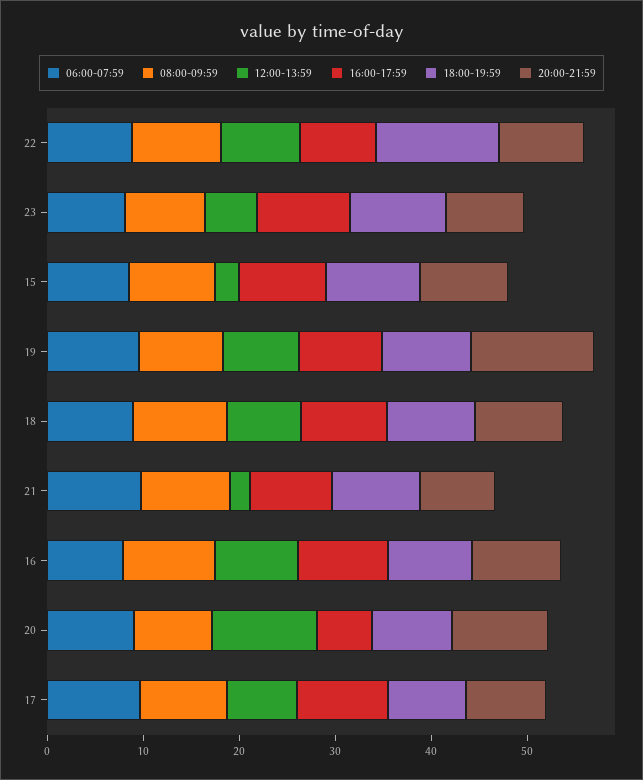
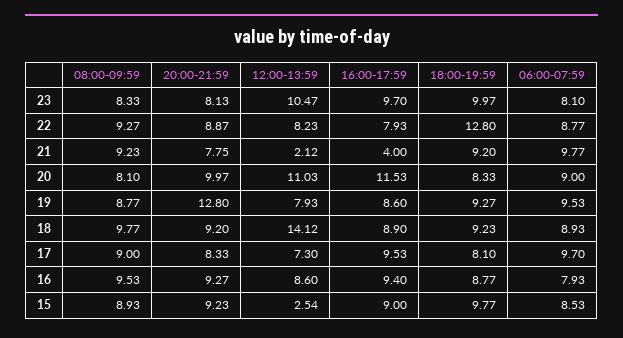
12:00-13:59, 23: 6 -> 10.47
12:00-13:59, 18: 8 -> 14.12
16:00-17:59, 21: 8 -> 4
16:00-17:59, 20: 6 -> 11.53

